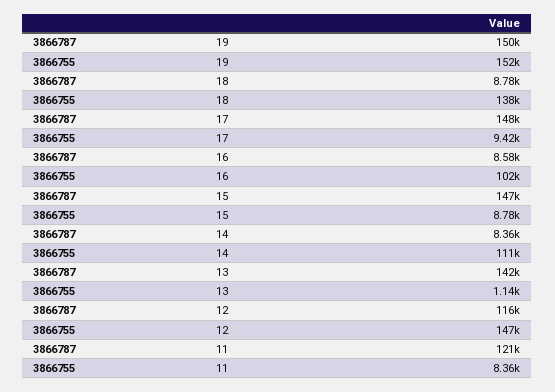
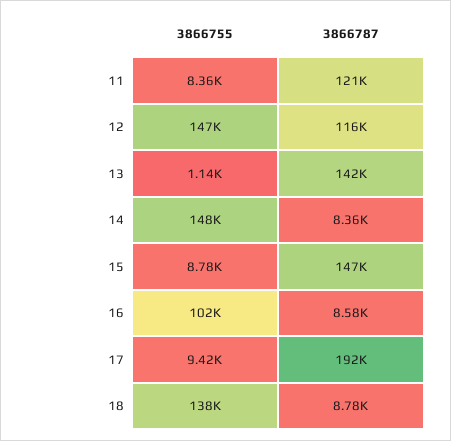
3866787, 19: 150000 -> none
3866755, 19: 152000 -> none
3866787, 17: 148000 -> 192000
3866755, 14: 111000 -> 148000

